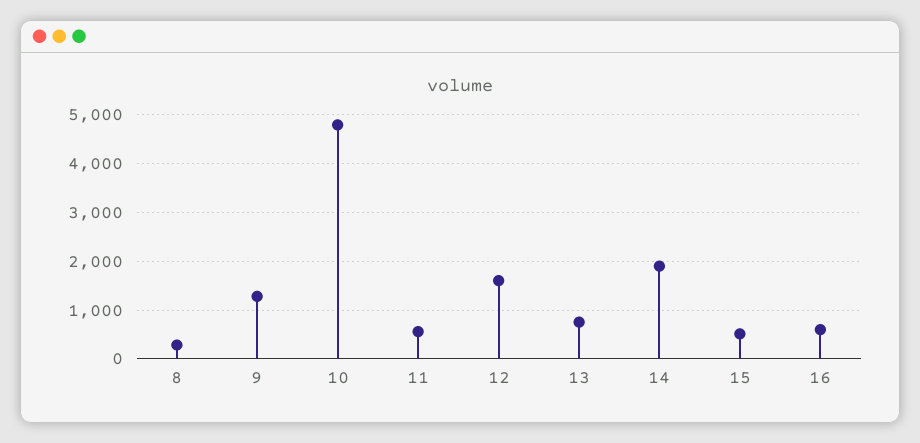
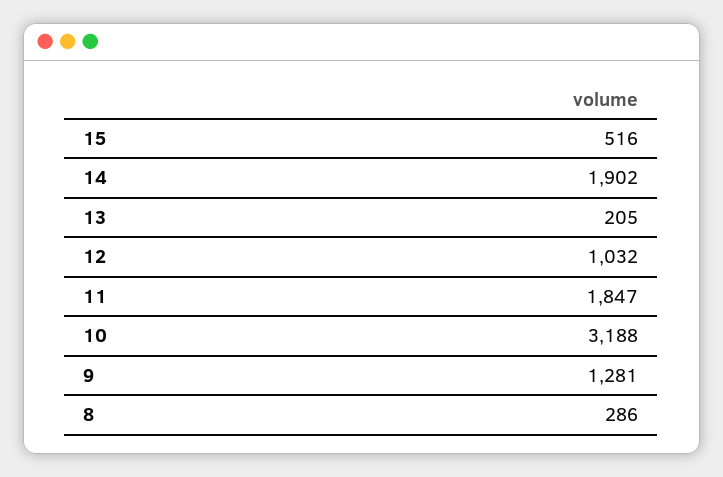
10: 4800 -> 3188
11: 600 -> 1847
12: 1600 -> 1032
13: 800 -> 205
16: 600 -> none

